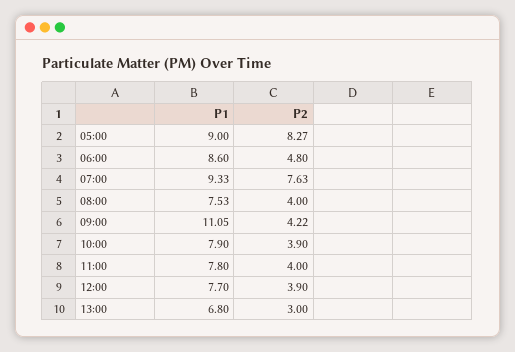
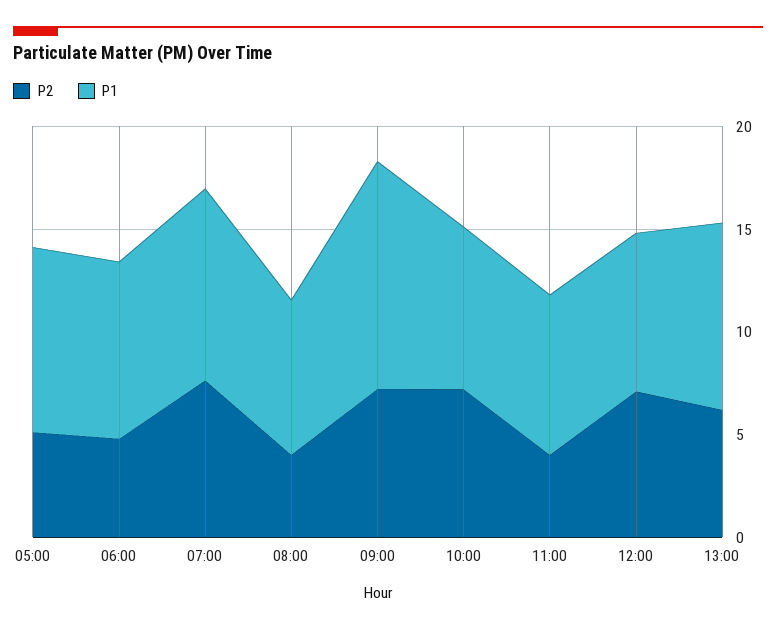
P2, 05:00: 8.27 -> 5
P2, 09:00: 4.22 -> 7
P2, 10:00: 3.9 -> 7
P2, 12:00: 3.9 -> 7
P1, 13:00: 6.8 -> 9
P2, 13:00: 3 -> 6

